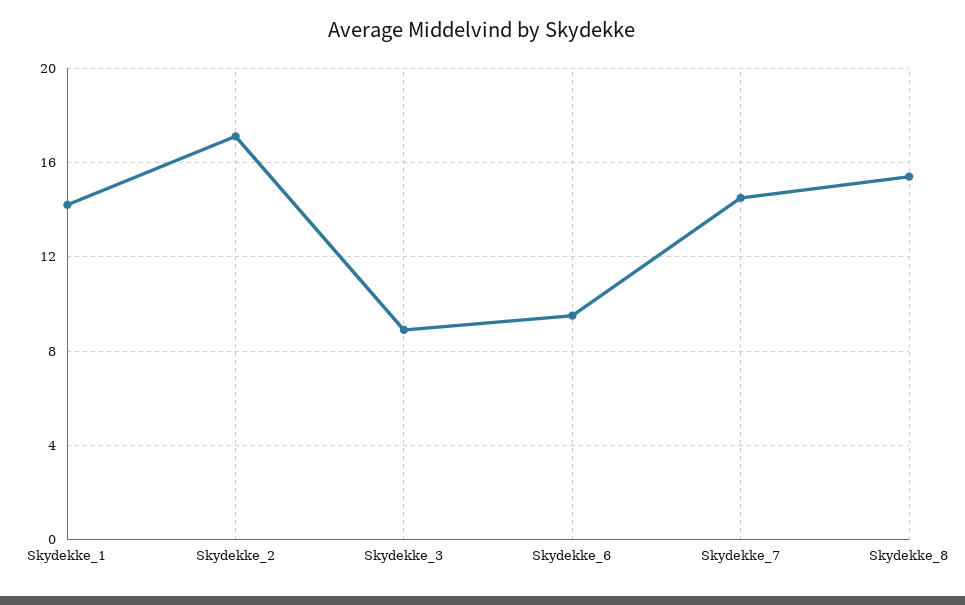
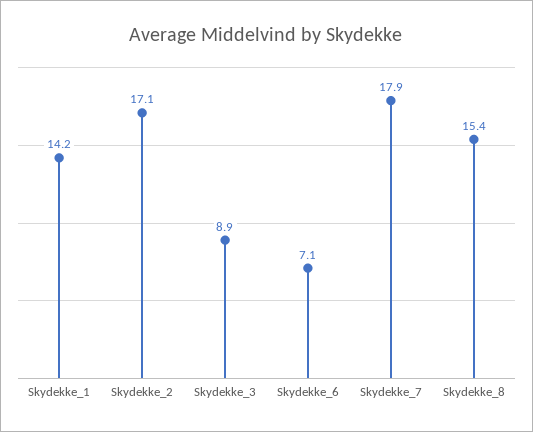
Skydekke_6: 9.5 -> 7.1
Skydekke_7: 14.5 -> 17.9

